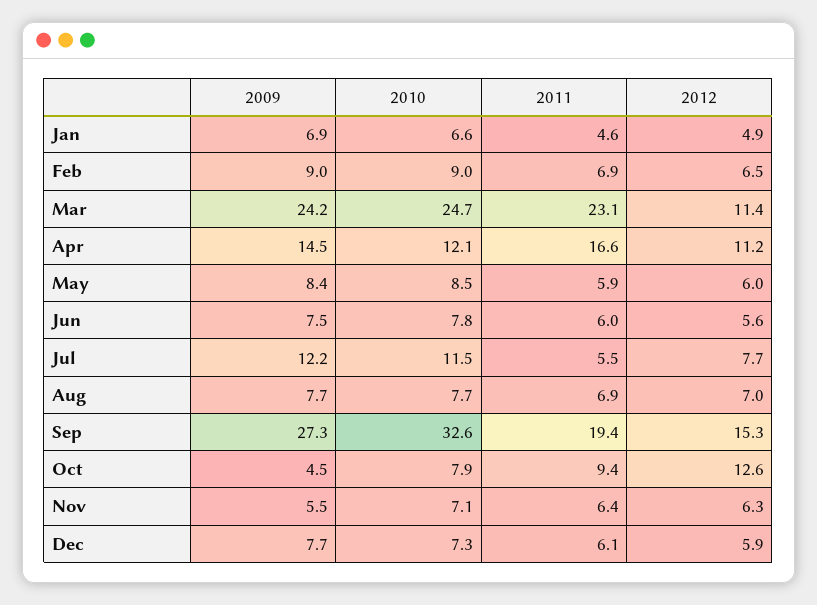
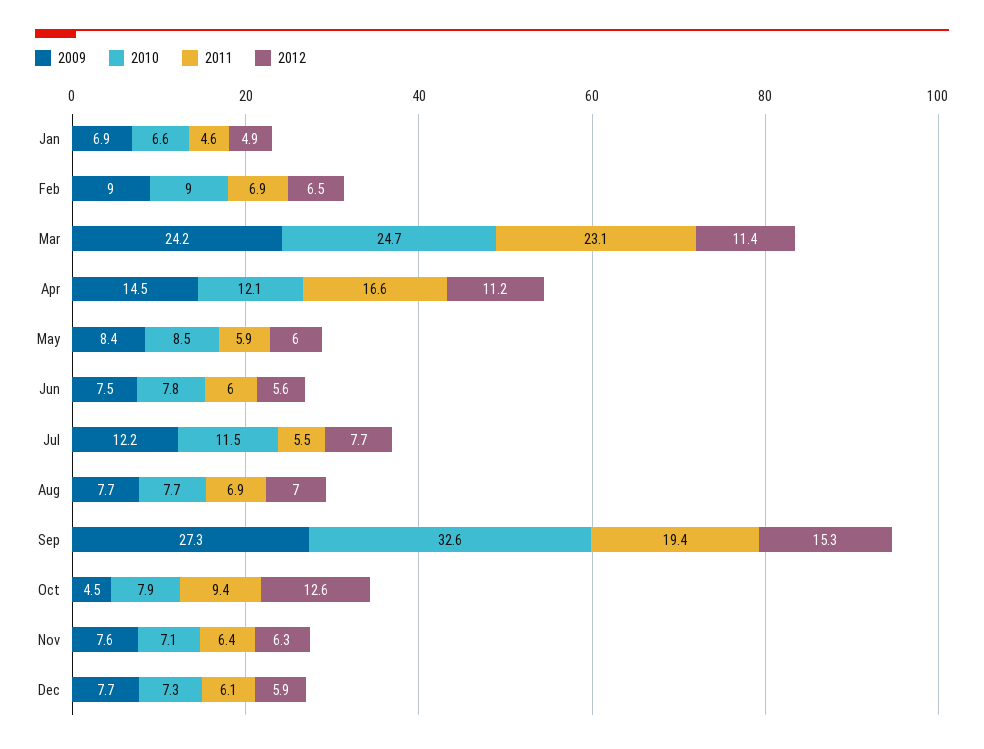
2009, Nov: 5.5 -> 7.6

